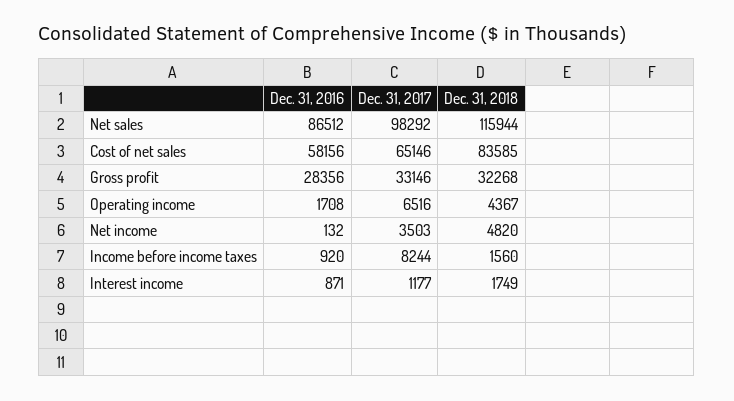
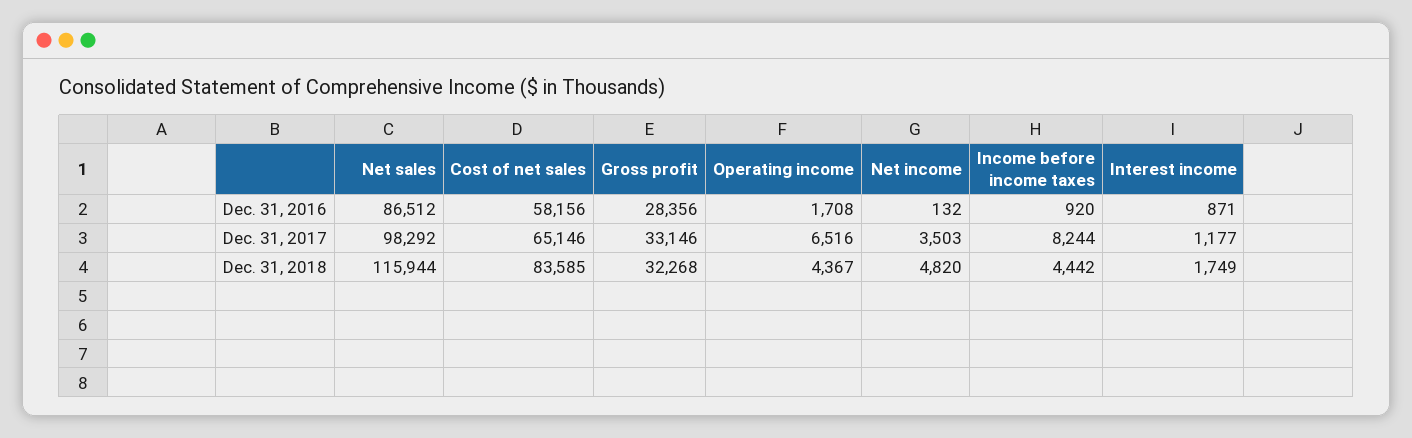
Dec. 31, 2018, Income before income taxes: 1560 -> 4442

